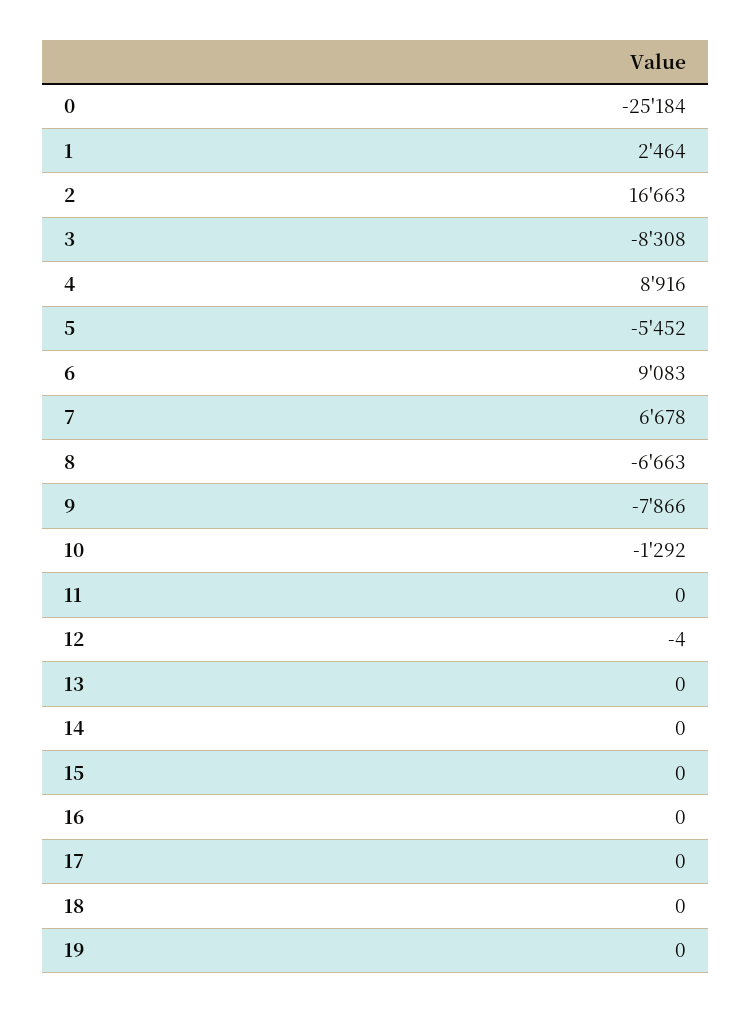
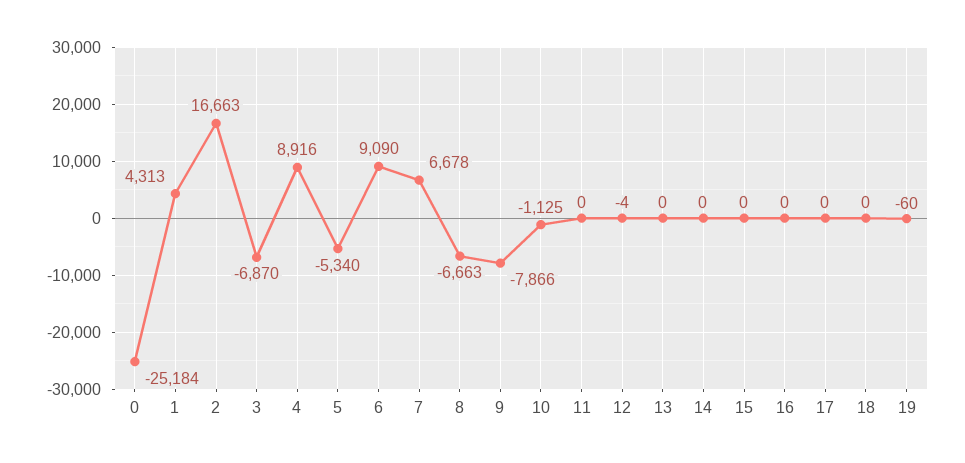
1: 2464 -> 4313
3: -8308 -> -6870
5: -5452 -> -5340
6: 9083 -> 9090
10: -1292 -> -1125
19: 0 -> -60

